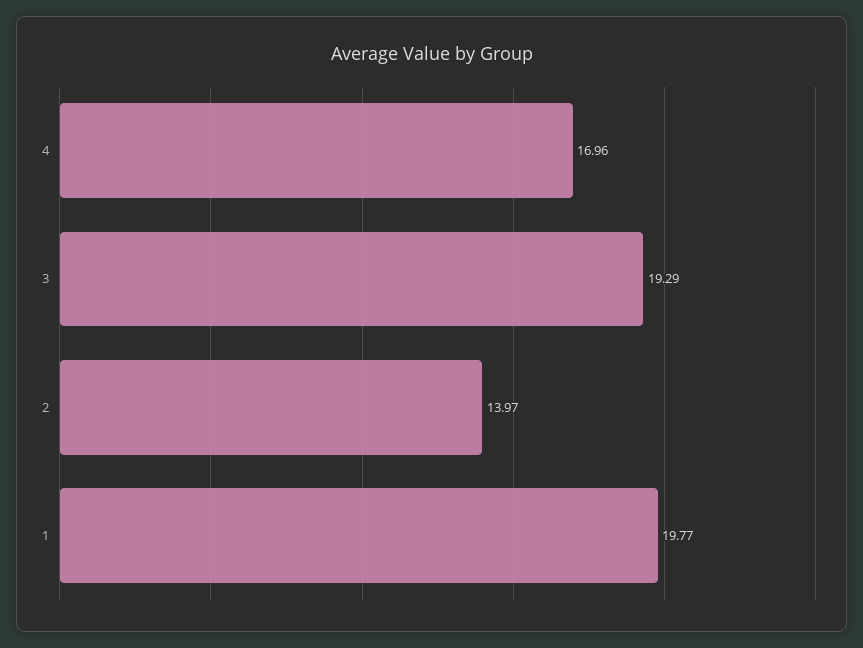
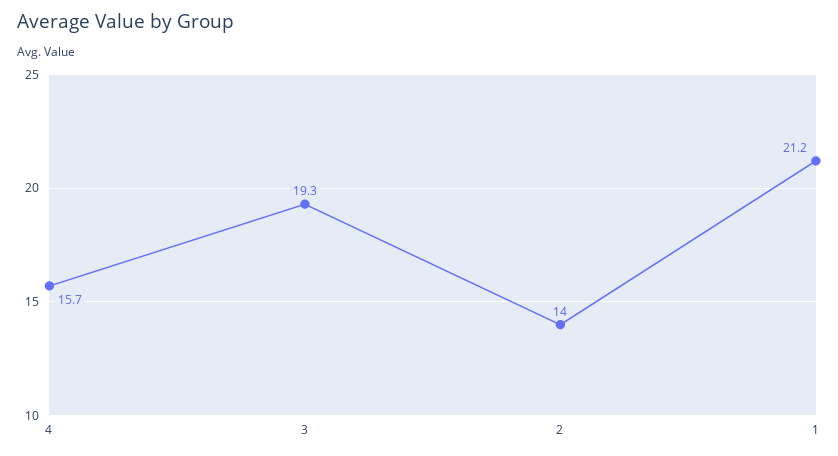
4: 16.96 -> 15.7
1: 19.77 -> 21.2

